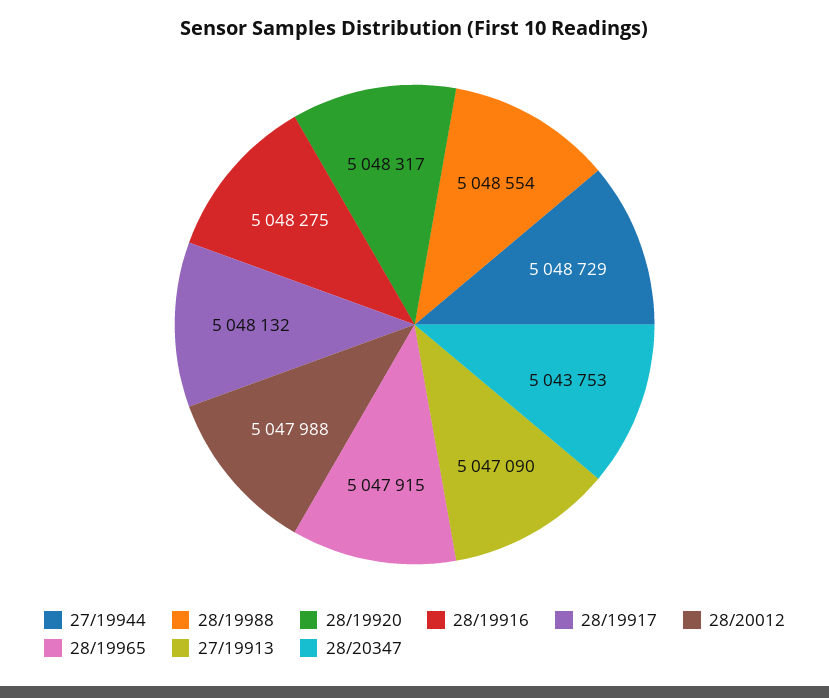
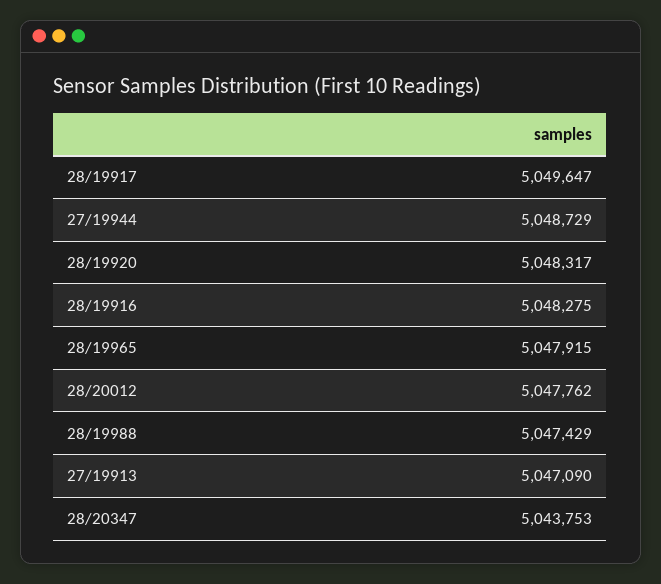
28/19988: 5048554 -> 5047429
28/19917: 5048132 -> 5049647
28/20012: 5047988 -> 5047762

